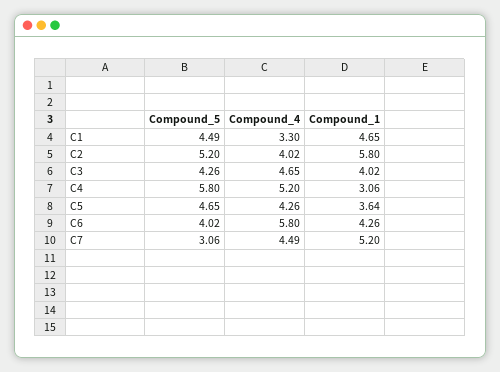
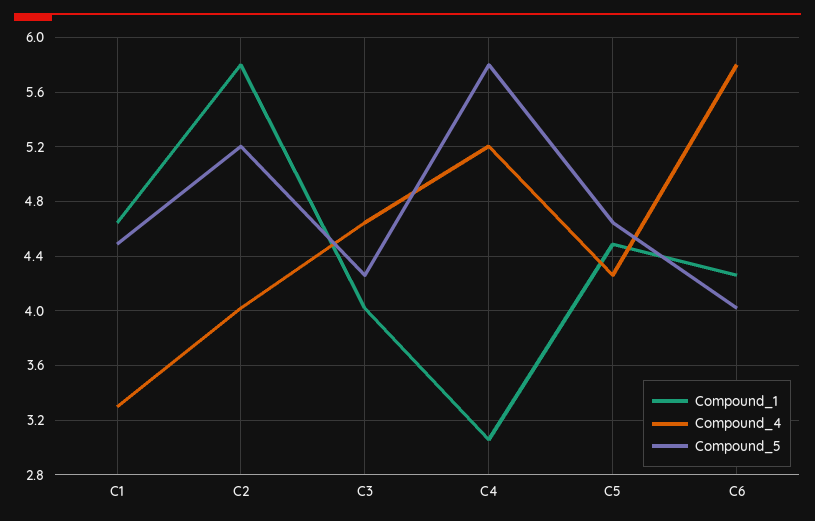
Compound_1, C5: 3.64 -> 4.5
Compound_5, C7: 3.06 -> none
Compound_4, C7: 4.49 -> none
Compound_1, C7: 5.2 -> none

